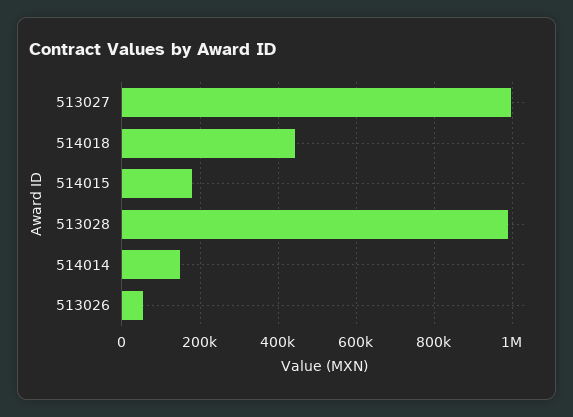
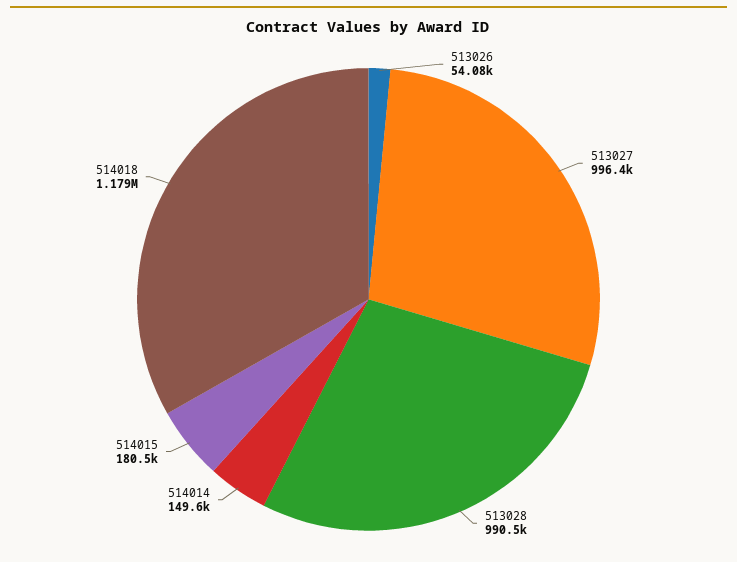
514018: 440000 -> 1179000

